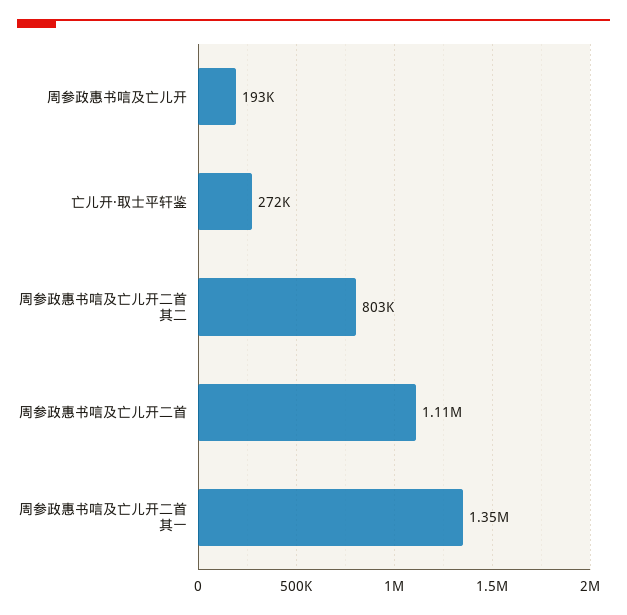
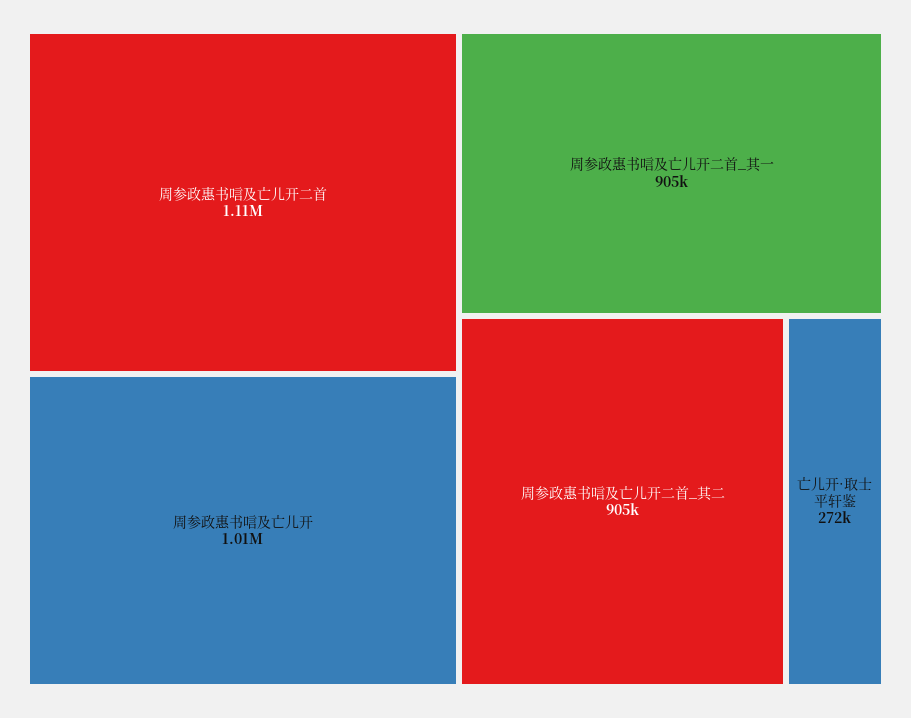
周参政惠书唁及亡儿开: 193000 -> 1010000
周参政惠书唁及亡儿开二首 其二: 803000 -> 905000
周参政惠书唁及亡儿开二首 其一: 1350000 -> 905000

